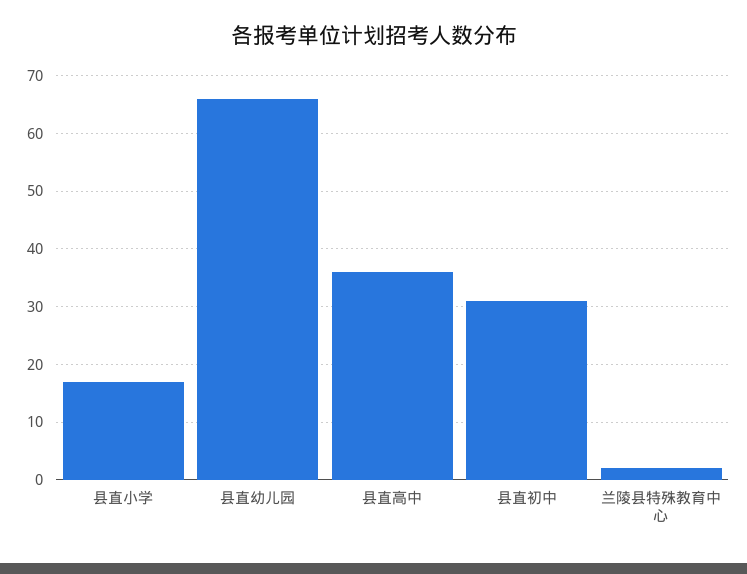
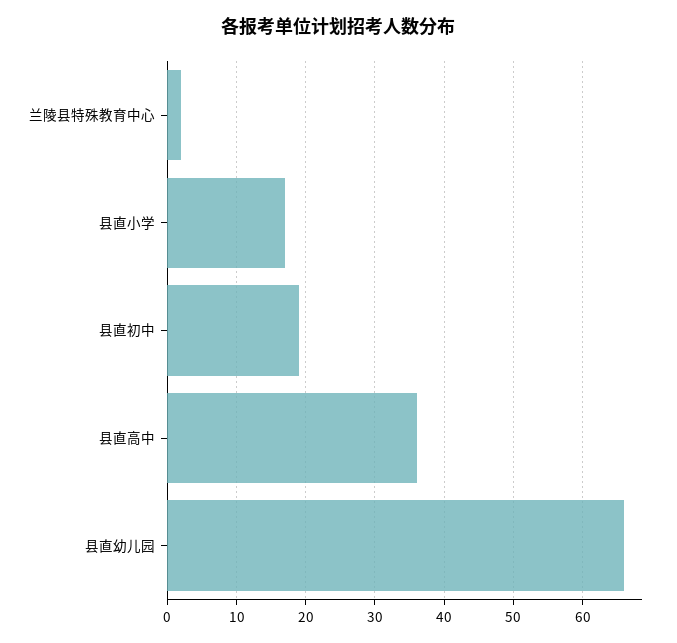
县直初中: 30 -> 19

